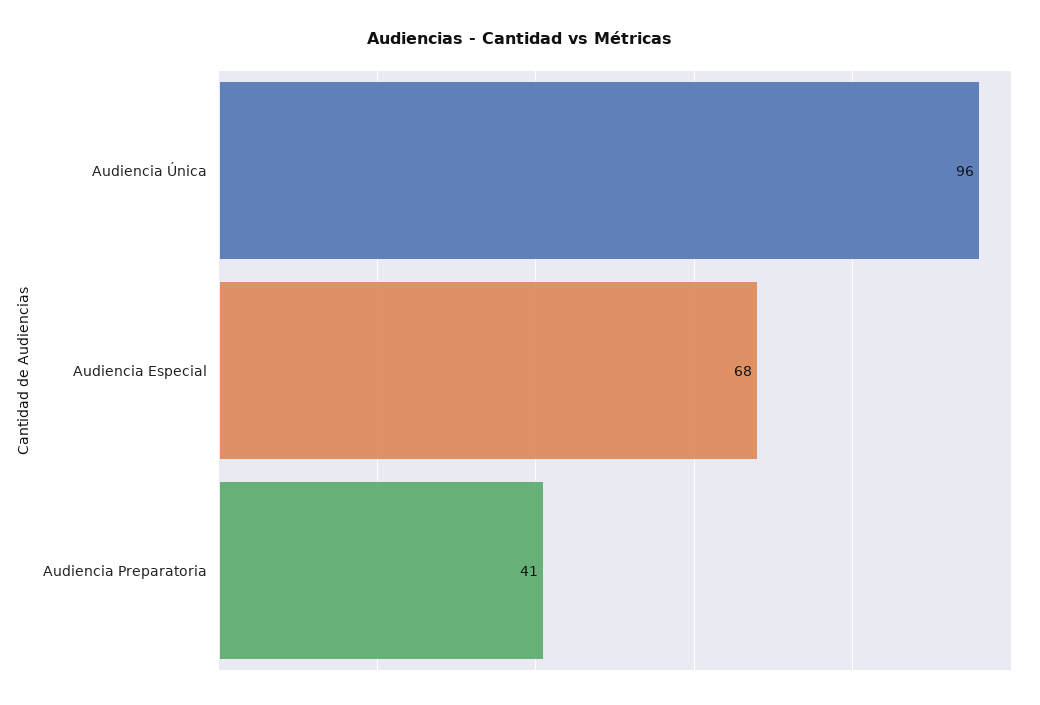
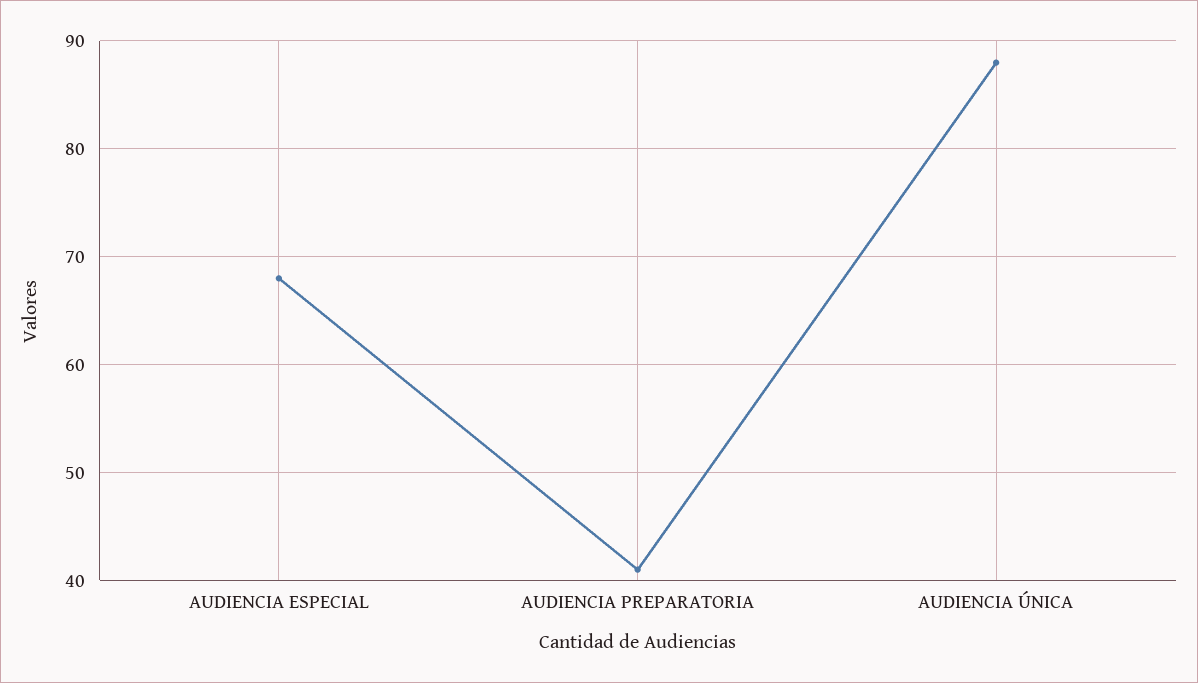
Audiencia Única: 96 -> 88

